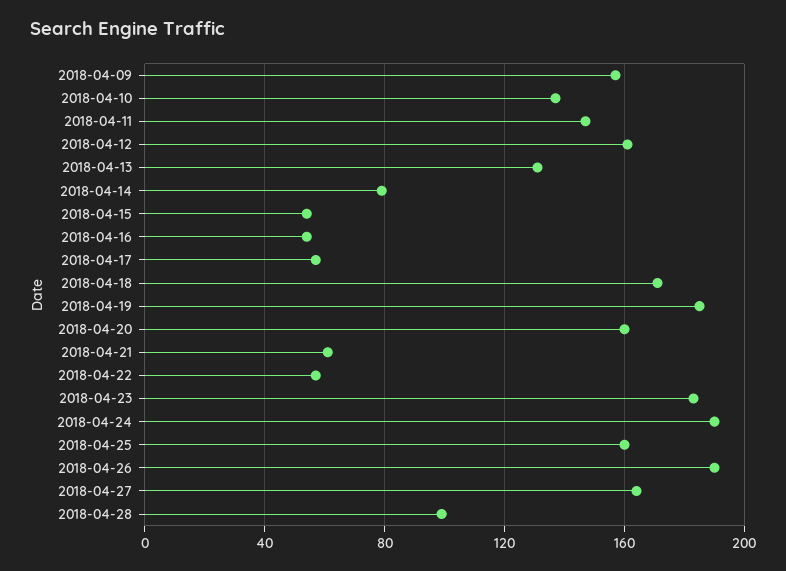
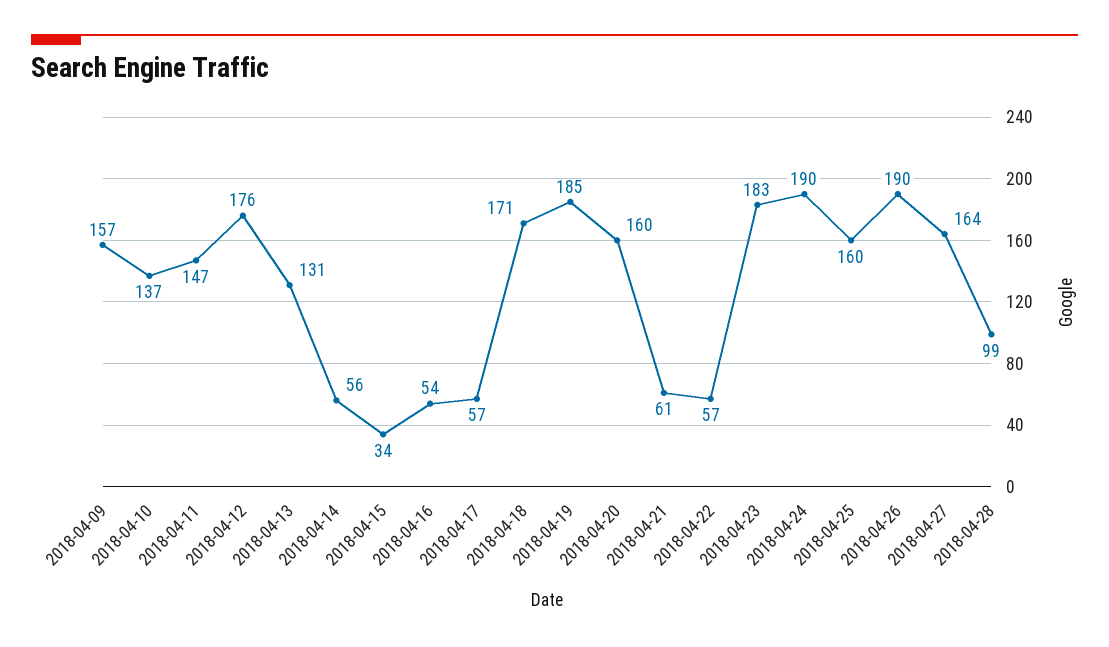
2018-04-12: 160 -> 176
2018-04-14: 80 -> 56
2018-04-15: 55 -> 34

